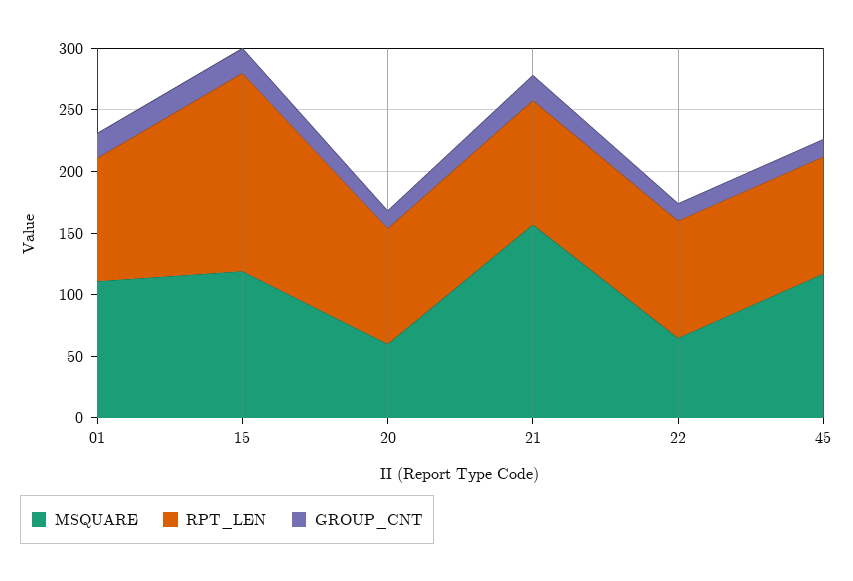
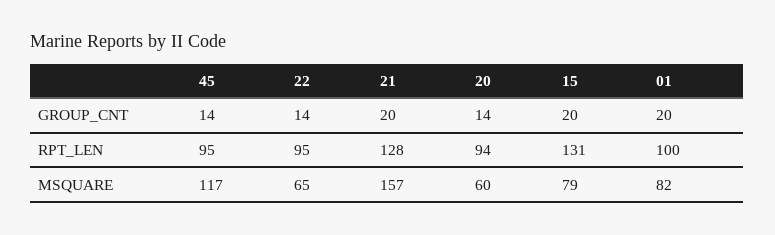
MSQUARE, 01: 110 -> 82
MSQUARE, 15: 120 -> 79
RPT_LEN, 15: 160 -> 131
RPT_LEN, 21: 100 -> 128

